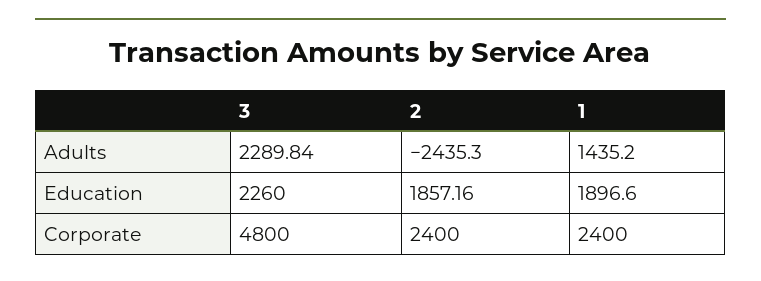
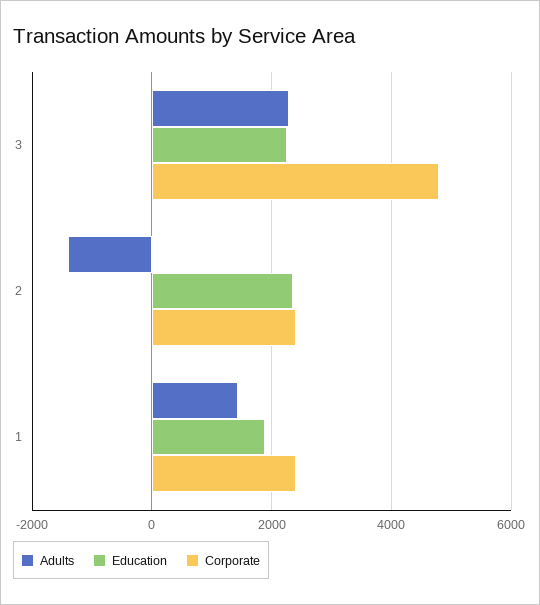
Adults, 2: -2435.3 -> -1400
Education, 2: 1857.16 -> 2400

